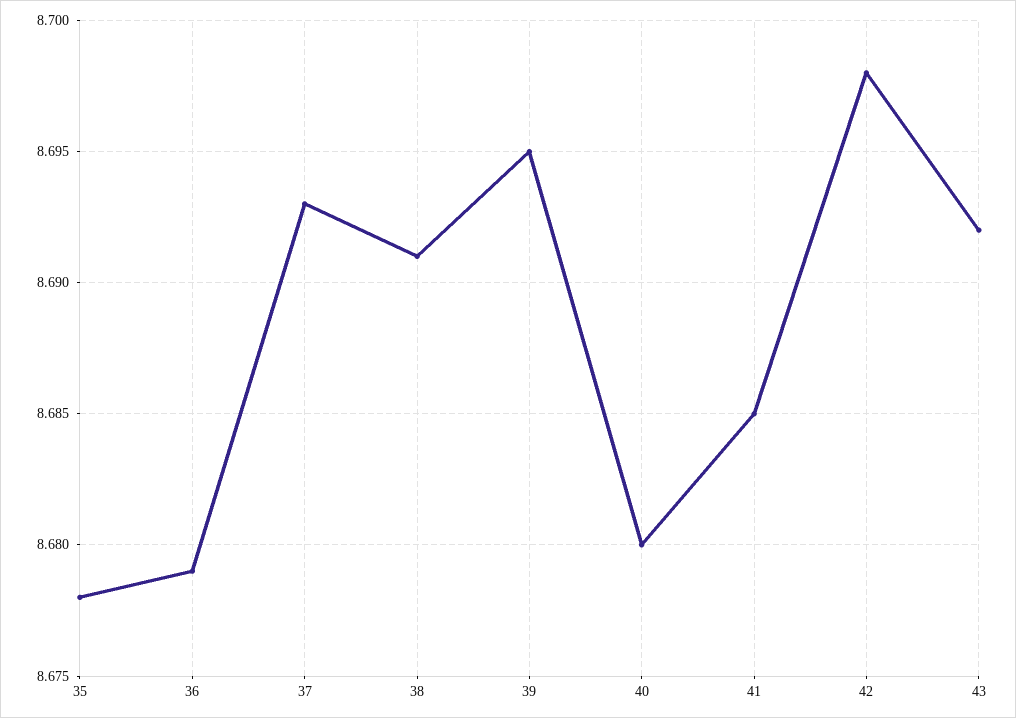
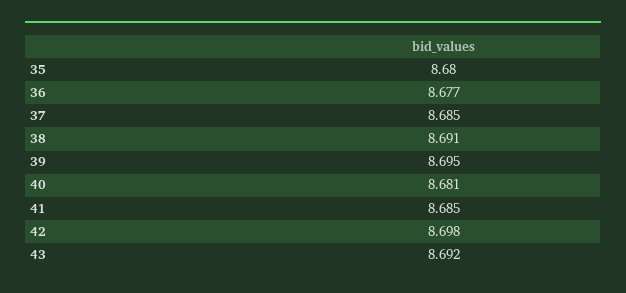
35: 8.678 -> 8.68
36: 8.679 -> 8.677
37: 8.693 -> 8.685
40: 8.68 -> 8.681

